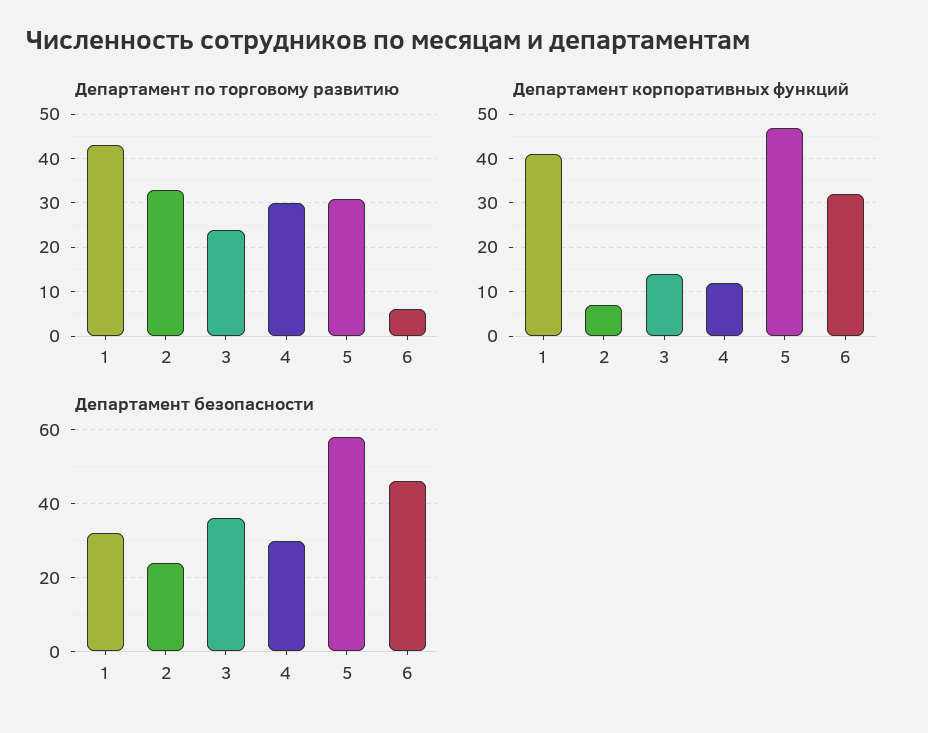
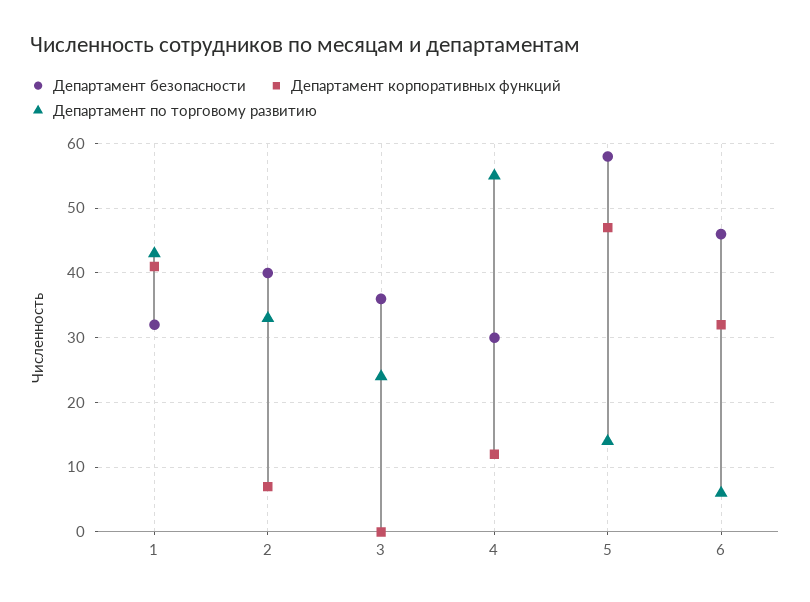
Департамент по торговому развитию, 4: 30 -> 55
Департамент по торговому развитию, 5: 30 -> 14
Департамент корпоративных функций, 3: 15 -> 0
Департамент безопасности, 2: 25 -> 40

